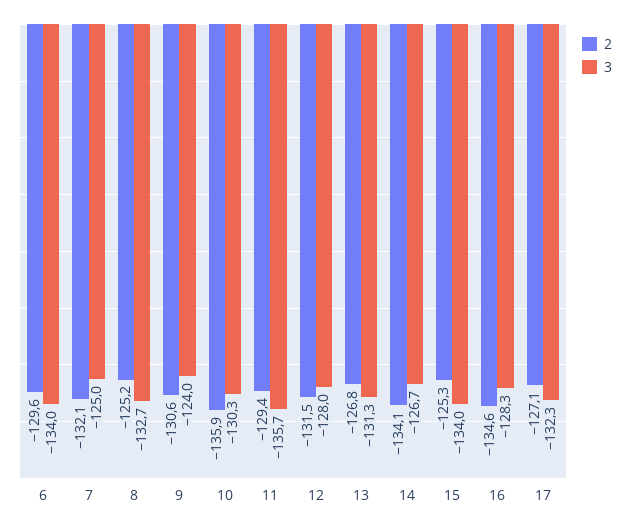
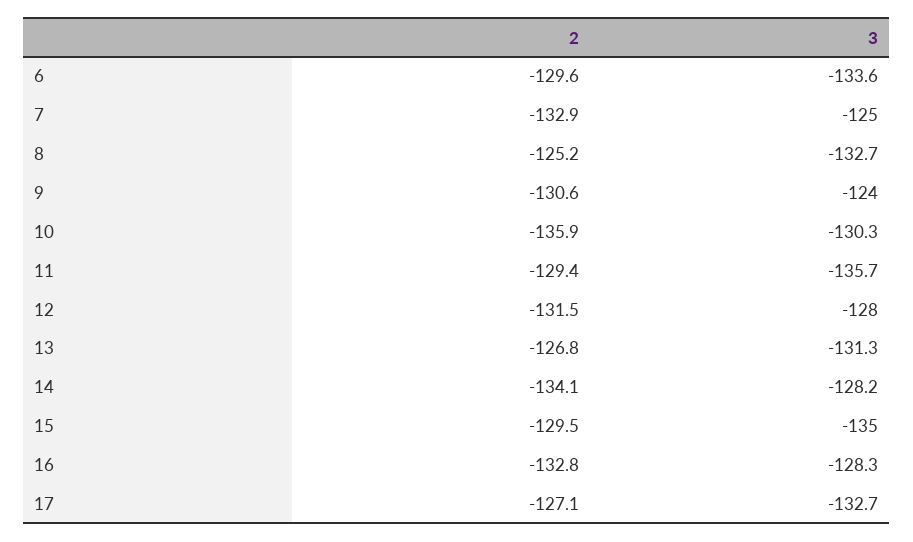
3, 6: -134 -> -133.6
2, 7: -132.1 -> -132.9
3, 14: -126.7 -> -128.2
2, 15: -125.3 -> -129.5
3, 15: -134 -> -135
2, 16: -134.6 -> -132.8
3, 17: -132.3 -> -132.7

